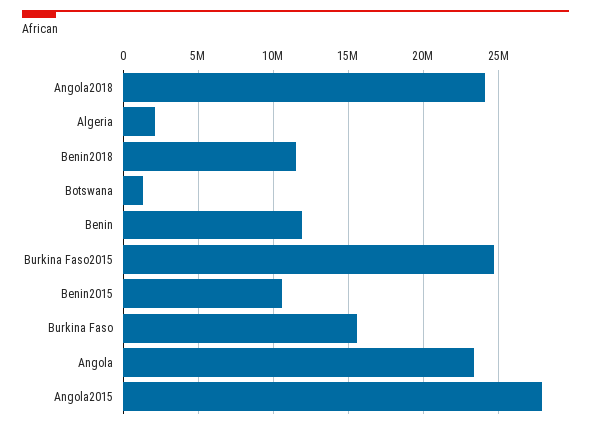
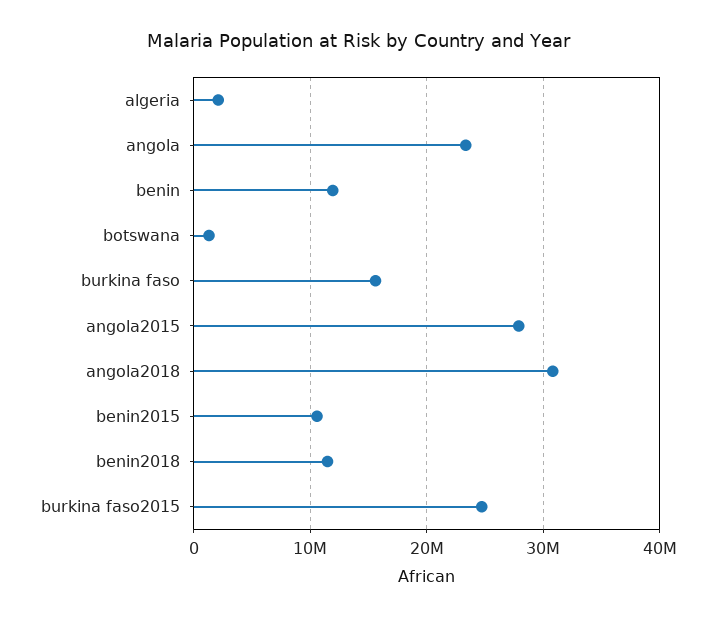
Angola2018: 24000000 -> 31000000

